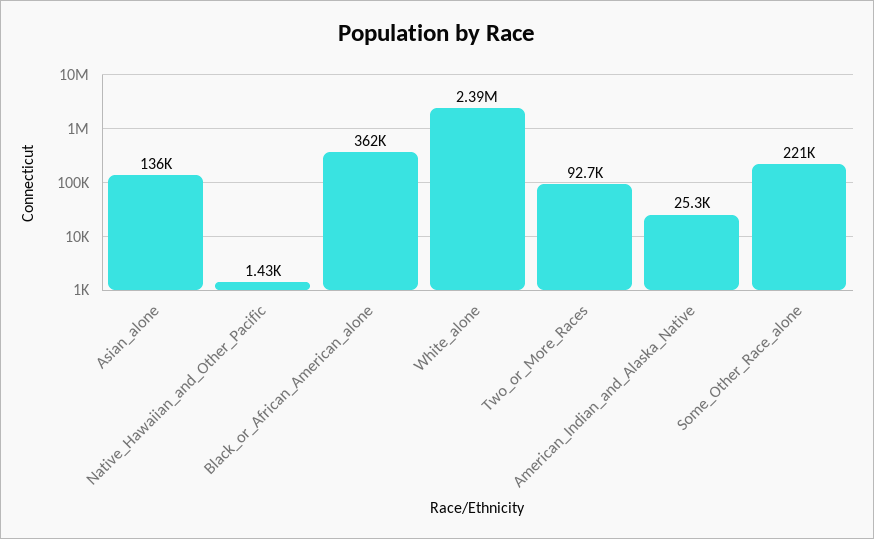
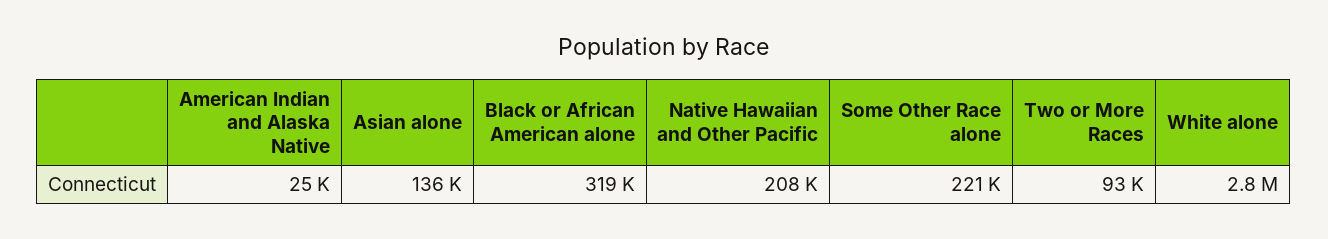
Native_Hawaiian_and_Other_Pacific: 1430 -> 208000
Black_or_African_American_alone: 362000 -> 319000
White_alone: 2390000 -> 2800000

